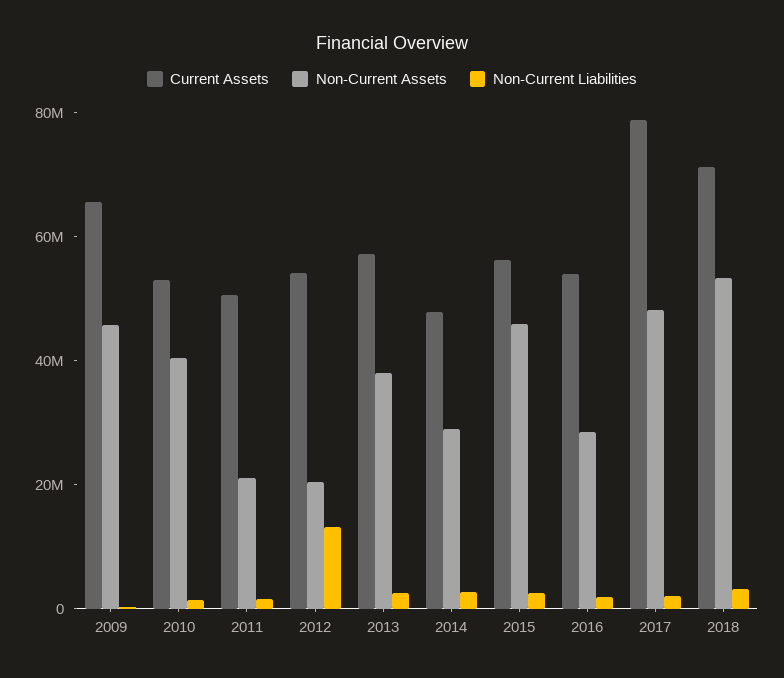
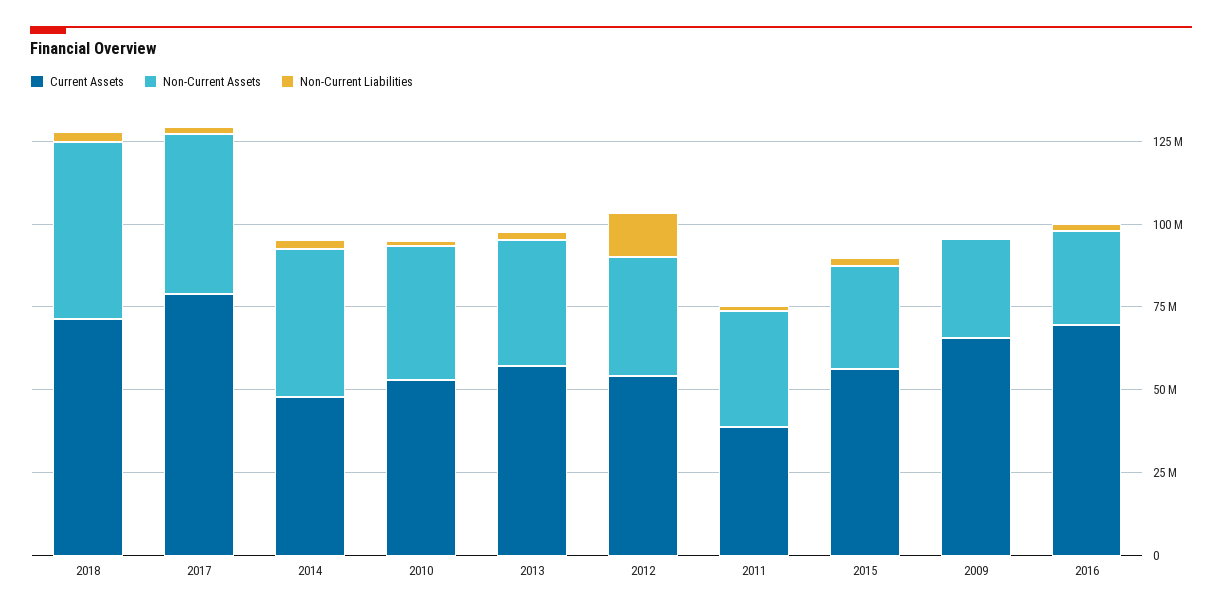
Non-Current Assets, 2009: 45000000 -> 30000000
Current Assets, 2011: 50000000 -> 40000000
Non-Current Assets, 2011: 20000000 -> 35000000
Non-Current Assets, 2012: 20000000 -> 35000000
Non-Current Assets, 2014: 30000000 -> 45000000
Non-Current Assets, 2015: 45000000 -> 30000000
Current Assets, 2016: 55000000 -> 70000000

